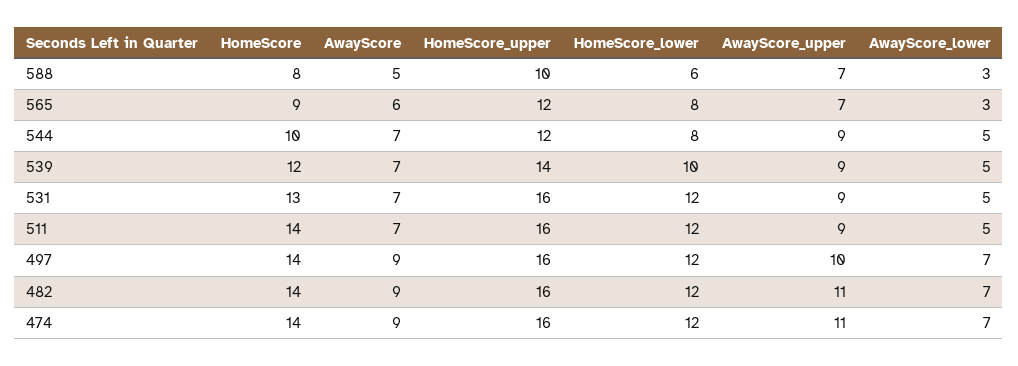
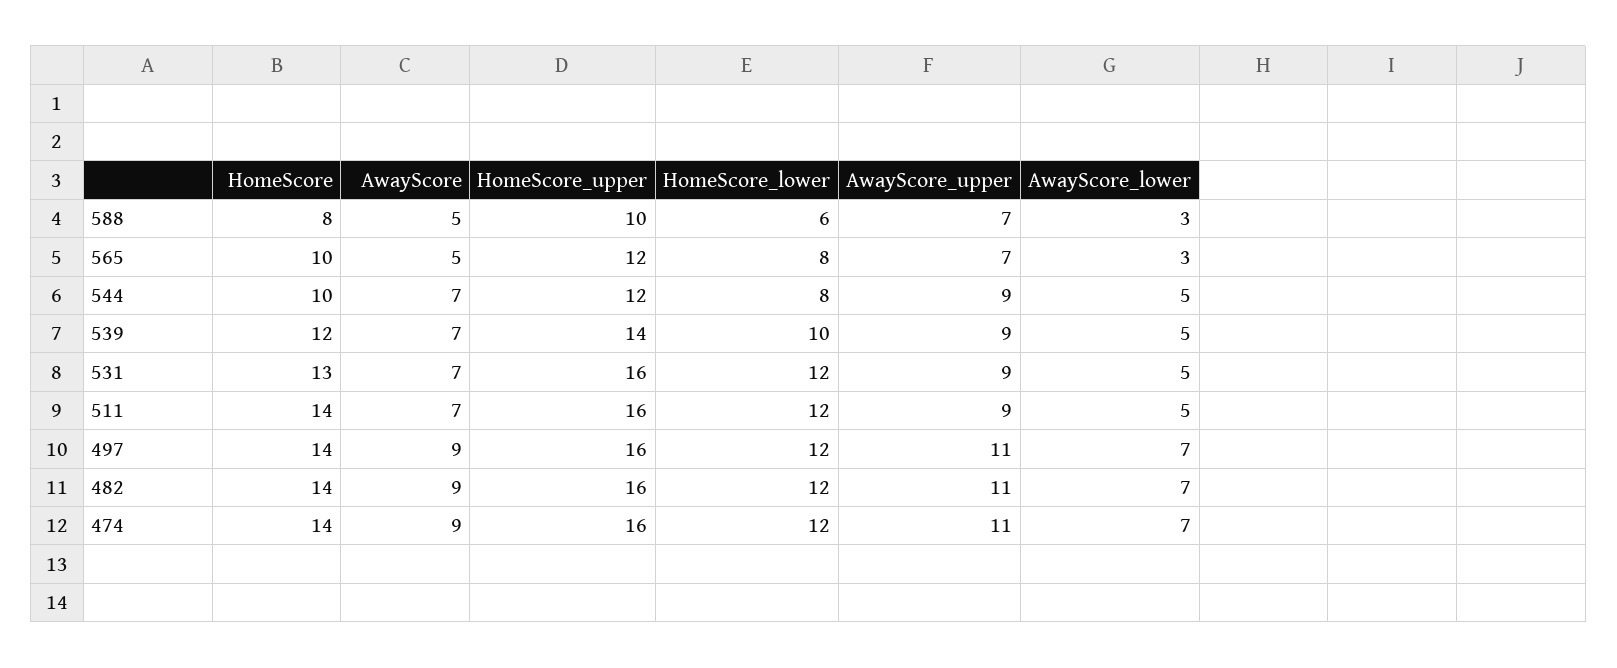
HomeScore, 565: 9 -> 10
AwayScore, 565: 6 -> 5
AwayScore_upper, 497: 10 -> 11

